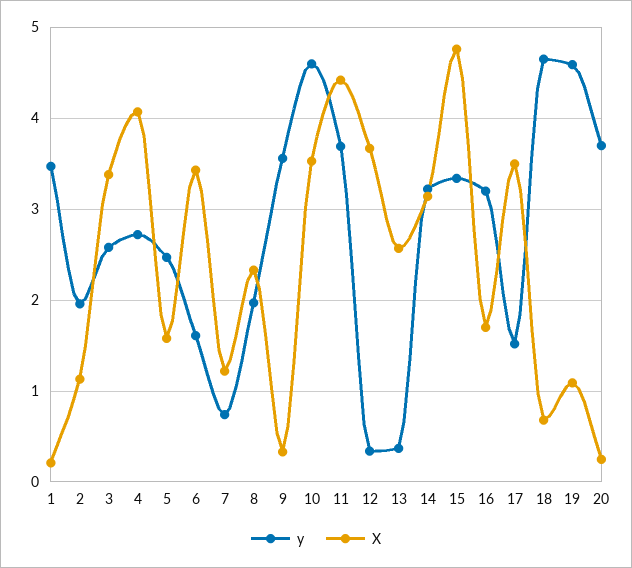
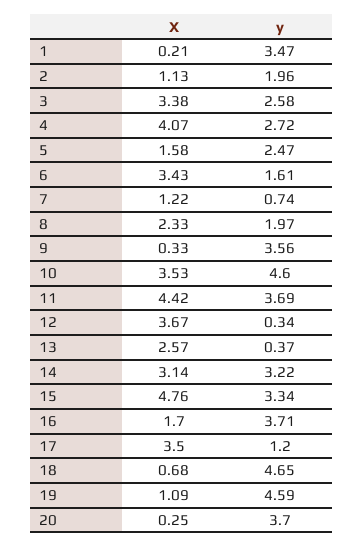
y, 16: 3.2 -> 3.71
y, 17: 1.5 -> 1.2

